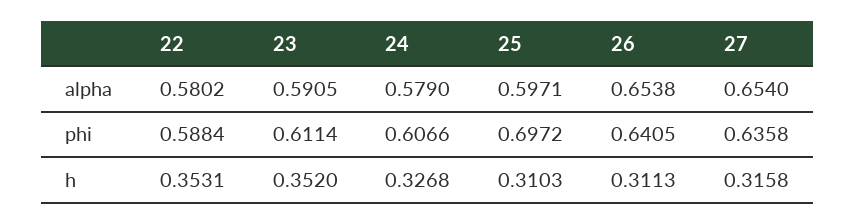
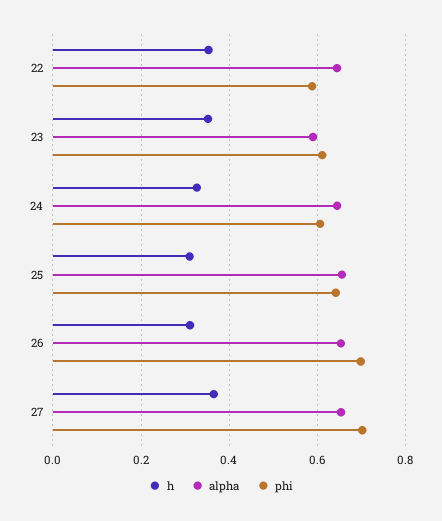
alpha, 22: 0.5802 -> 0.64
alpha, 24: 0.579 -> 0.64
alpha, 25: 0.5971 -> 0.66
phi, 25: 0.6972 -> 0.64
phi, 26: 0.6405 -> 0.7
phi, 27: 0.6358 -> 0.7
h, 27: 0.3158 -> 0.36

